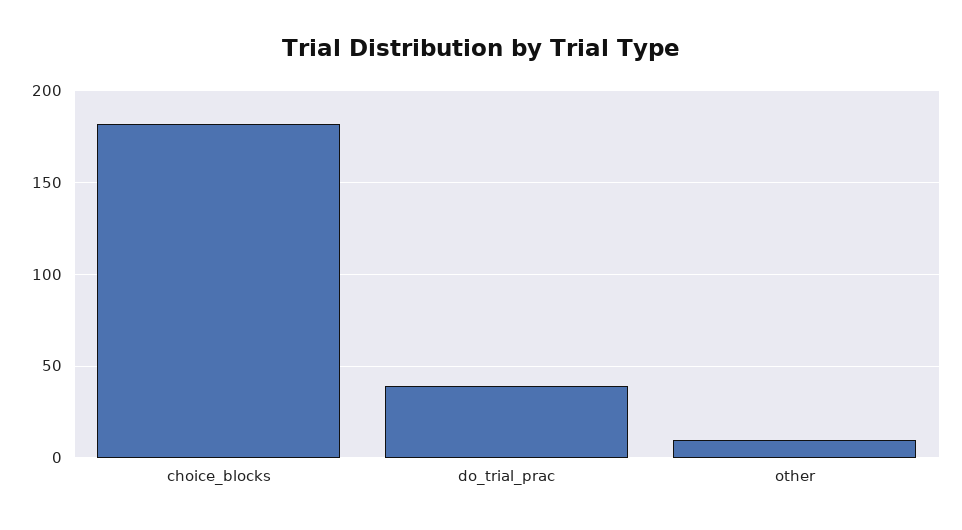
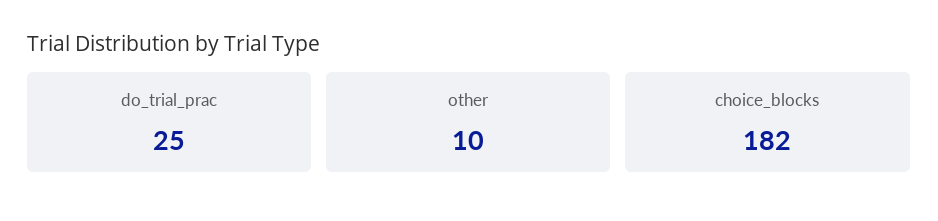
do_trial_prac: 40 -> 25

